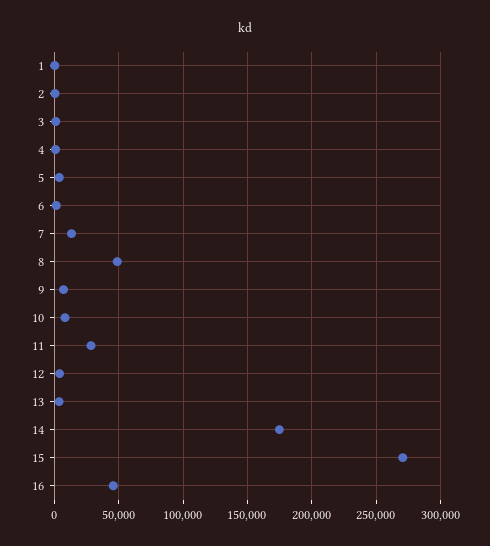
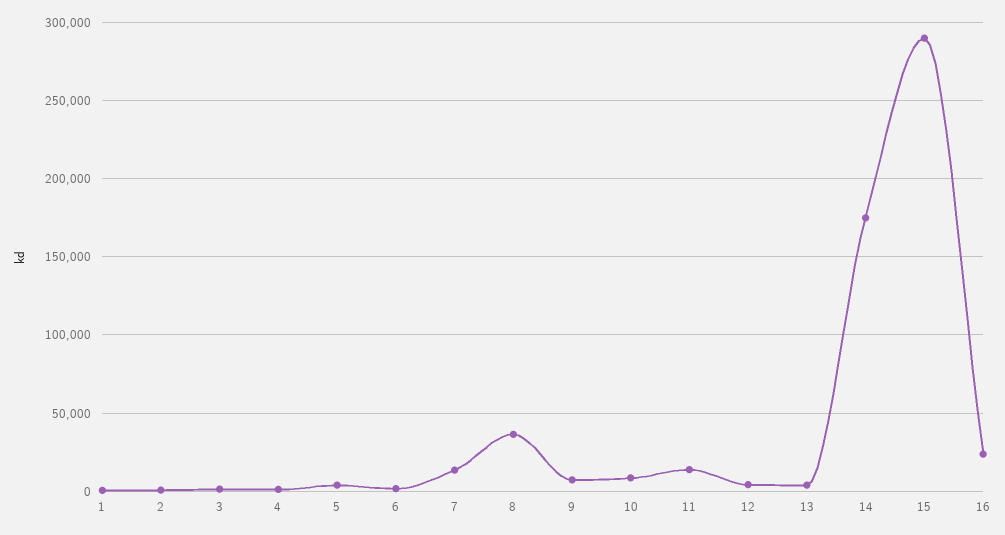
8: 50000 -> 35000
11: 30000 -> 15000
15: 270000 -> 290000
16: 45000 -> 25000

